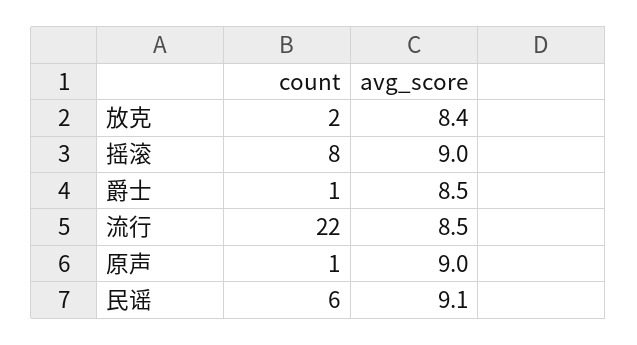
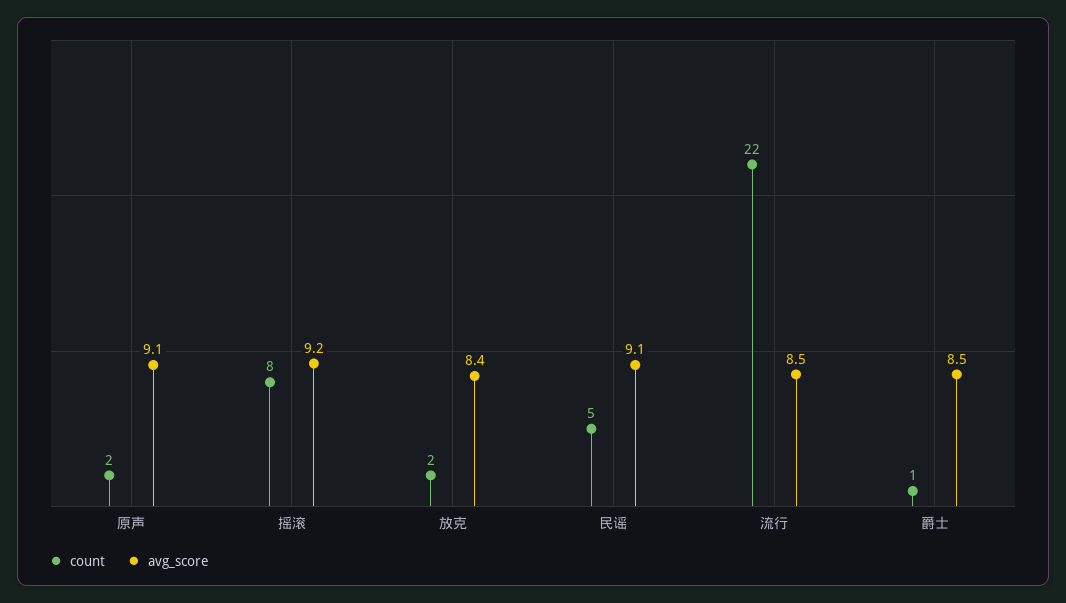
avg_score, 摇滚: 9 -> 9.2
count, 原声: 1 -> 2
avg_score, 原声: 9 -> 9.1
count, 民谣: 6 -> 5

